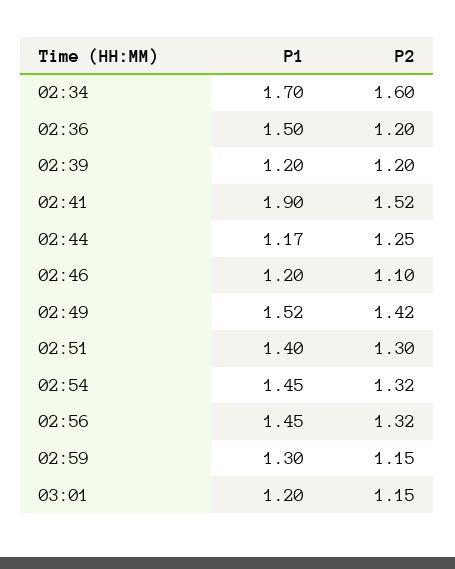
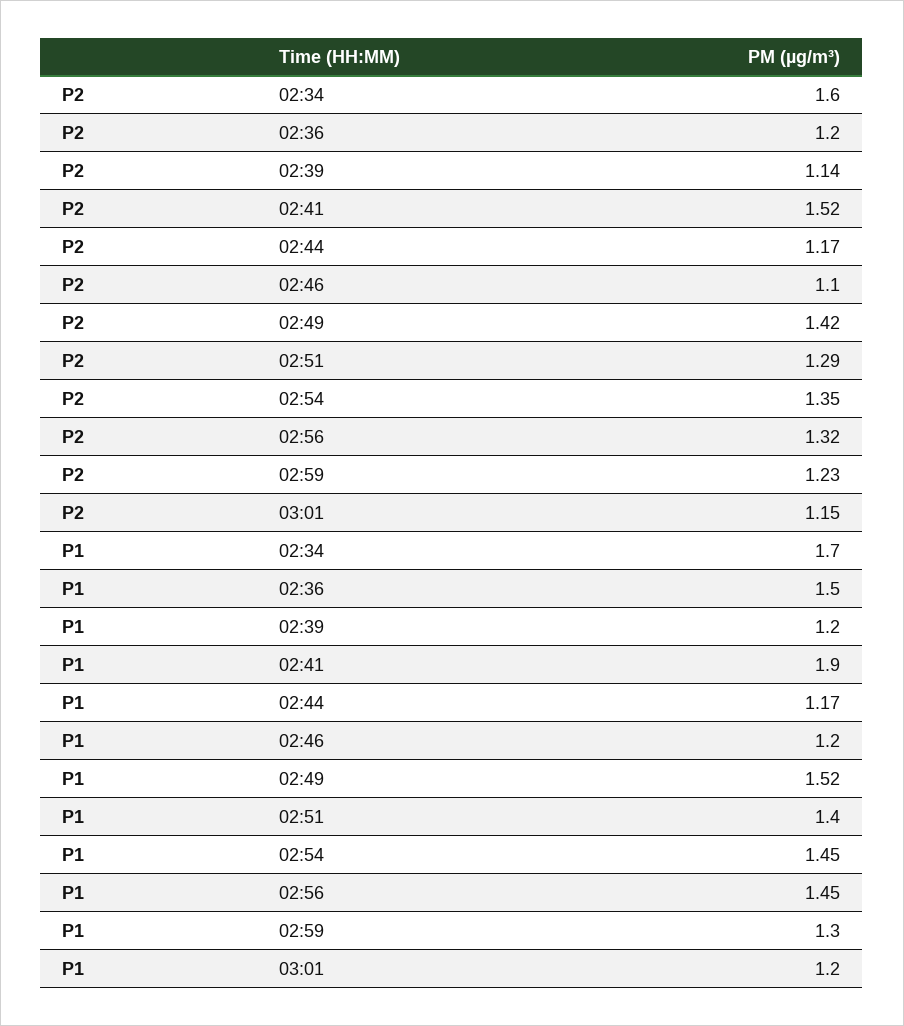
P2, 02:39: 1.2 -> 1.14
P2, 02:44: 1.25 -> 1.17
P2, 02:51: 1.3 -> 1.29
P2, 02:54: 1.32 -> 1.35
P2, 02:59: 1.15 -> 1.23

